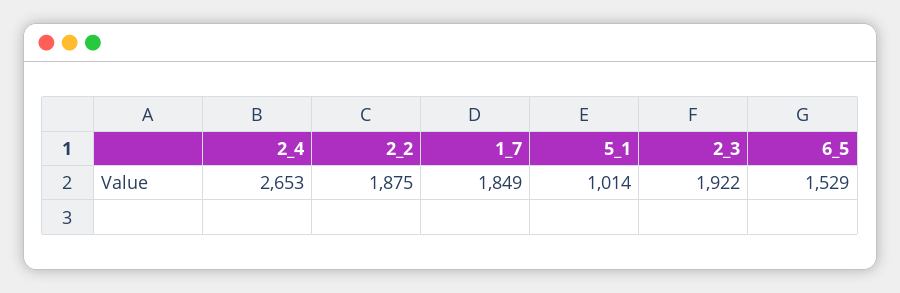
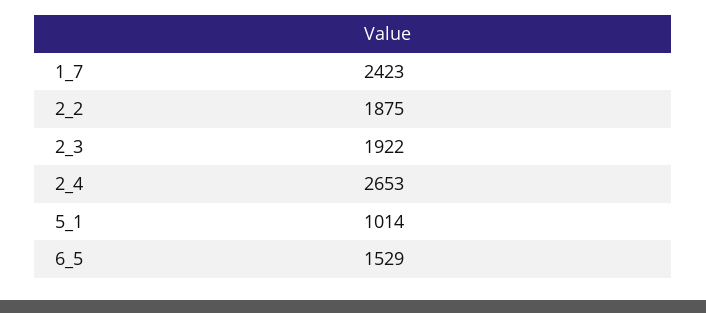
1_7: 1849 -> 2423

